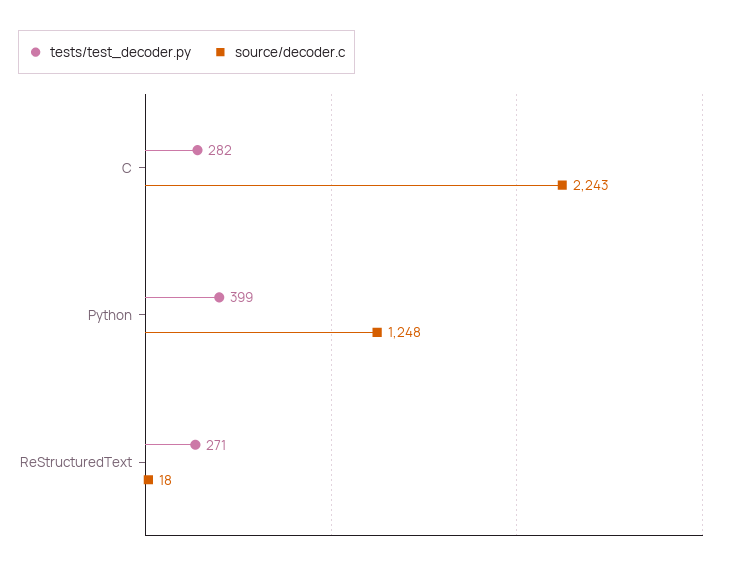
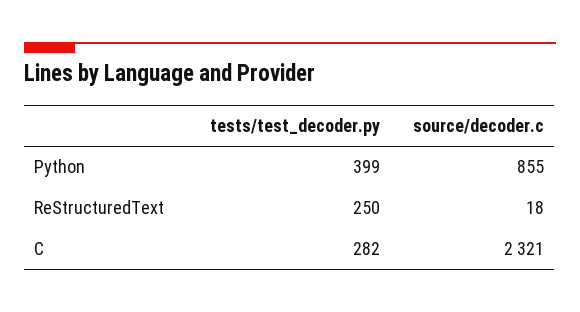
source/decoder.c, C: 2243 -> 2321
source/decoder.c, Python: 1248 -> 855
tests/test_decoder.py, ReStructuredText: 271 -> 250

